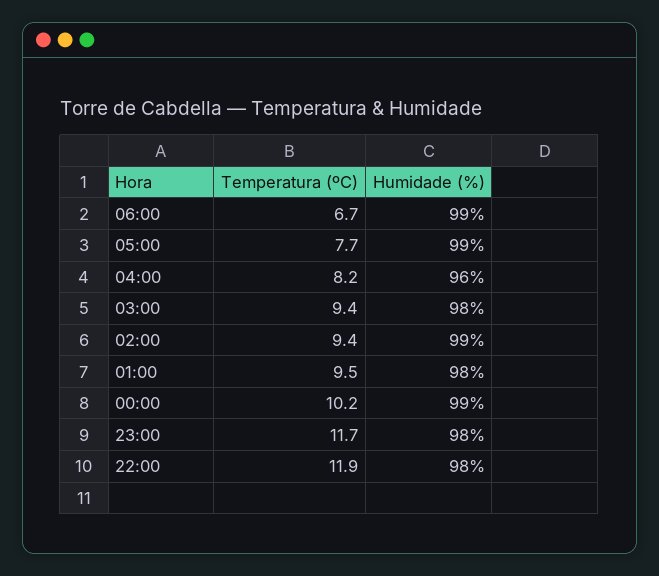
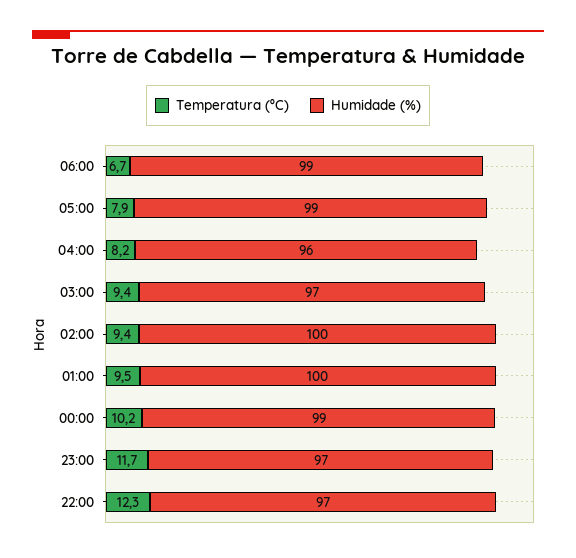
Temperatura (ºC), 05:00: 7.7 -> 7.9
Humidade (%), 03:00: 98 -> 97
Humidade (%), 02:00: 99 -> 100
Humidade (%), 01:00: 98 -> 100
Humidade (%), 23:00: 98 -> 97
Temperatura (ºC), 22:00: 11.9 -> 12.3
Humidade (%), 22:00: 98 -> 97

